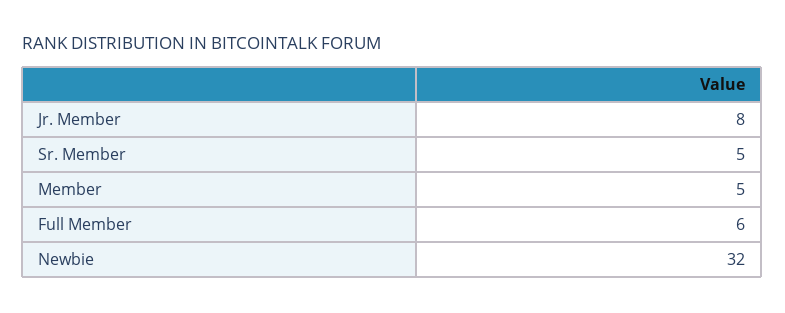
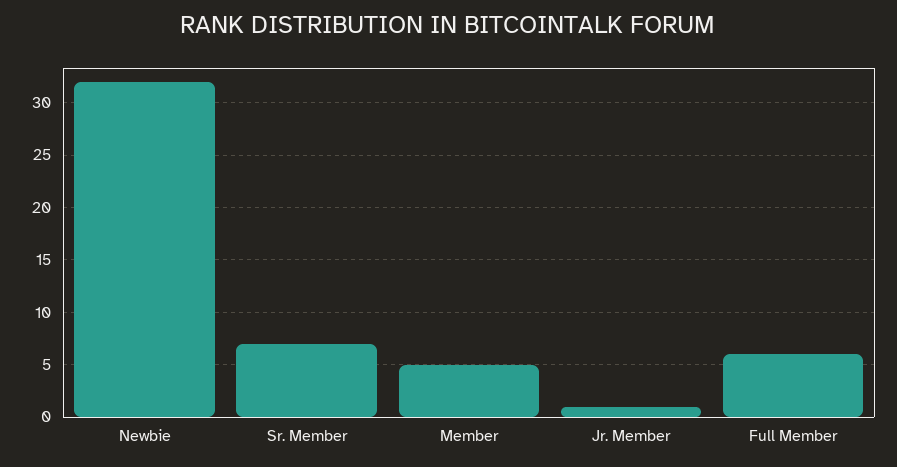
Jr. Member: 8 -> 1
Sr. Member: 5 -> 7

